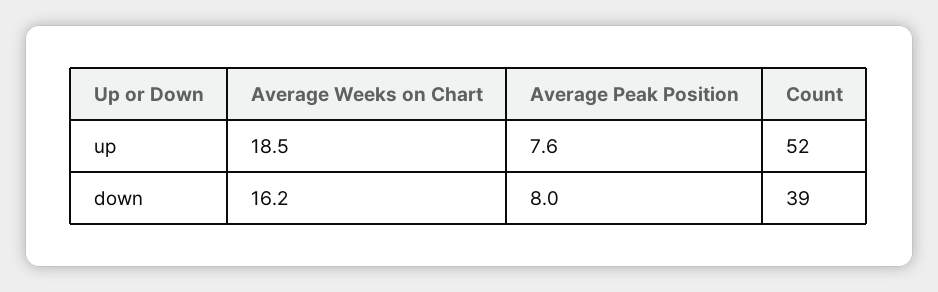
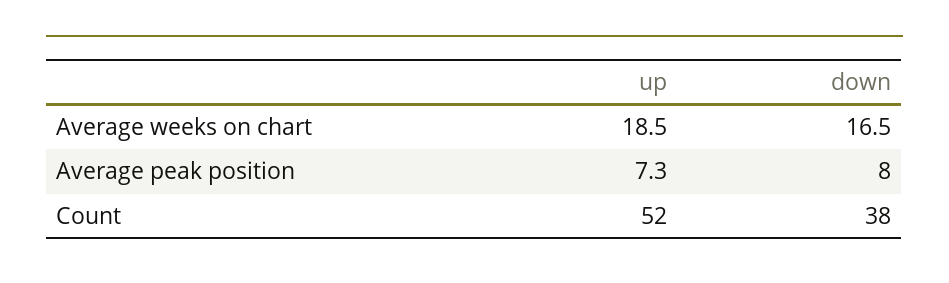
Average Peak Position, up: 7.6 -> 7.3
Average Weeks on Chart, down: 16.2 -> 16.5
Count, down: 39 -> 38

